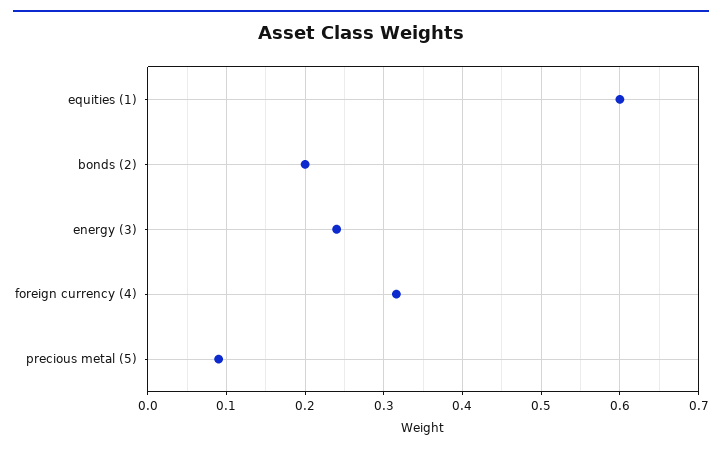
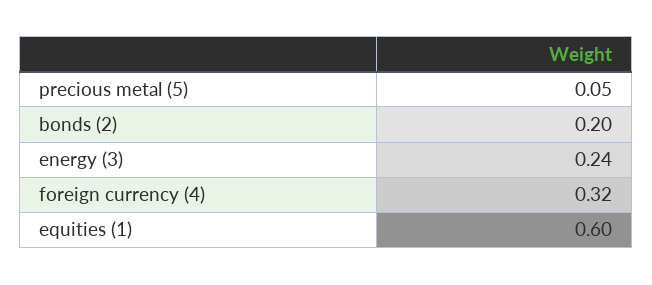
precious metal (5): 0.09 -> 0.05

